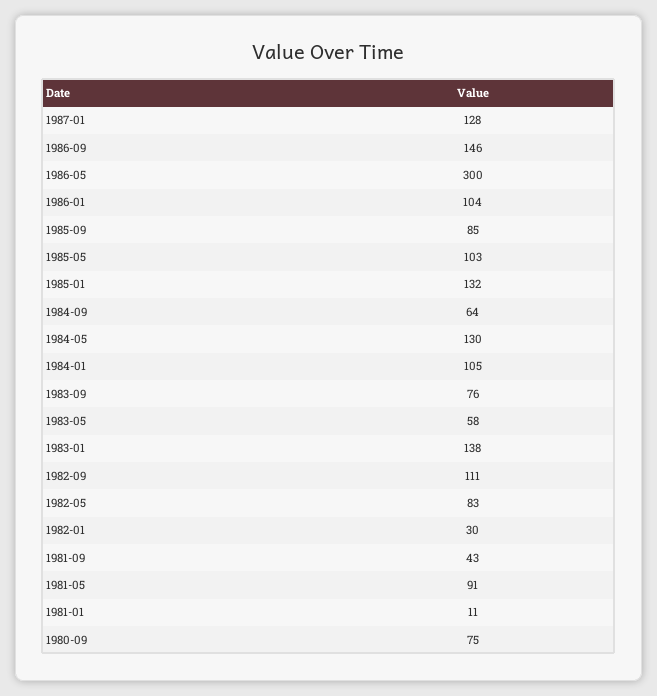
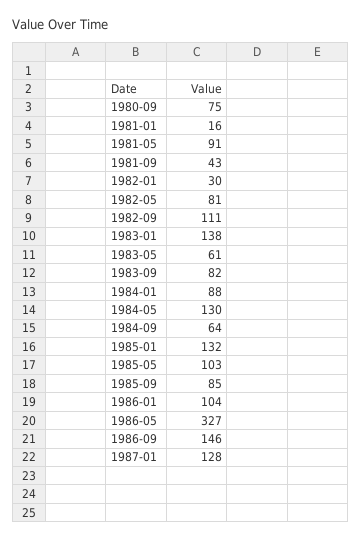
1986-05: 300 -> 327
1984-01: 105 -> 88
1983-09: 76 -> 82
1983-05: 58 -> 61
1982-05: 83 -> 81
1981-01: 11 -> 16

